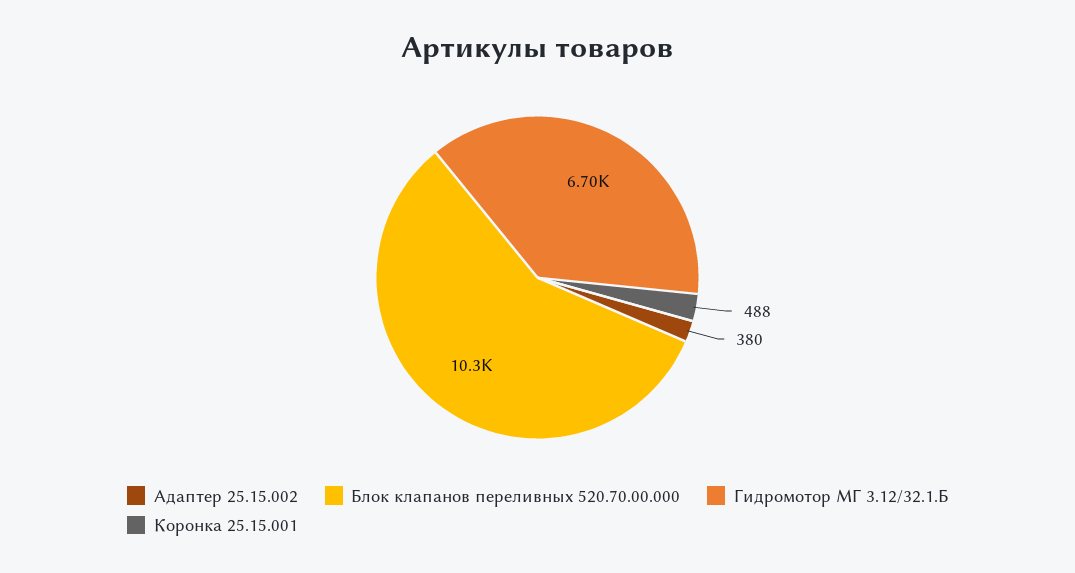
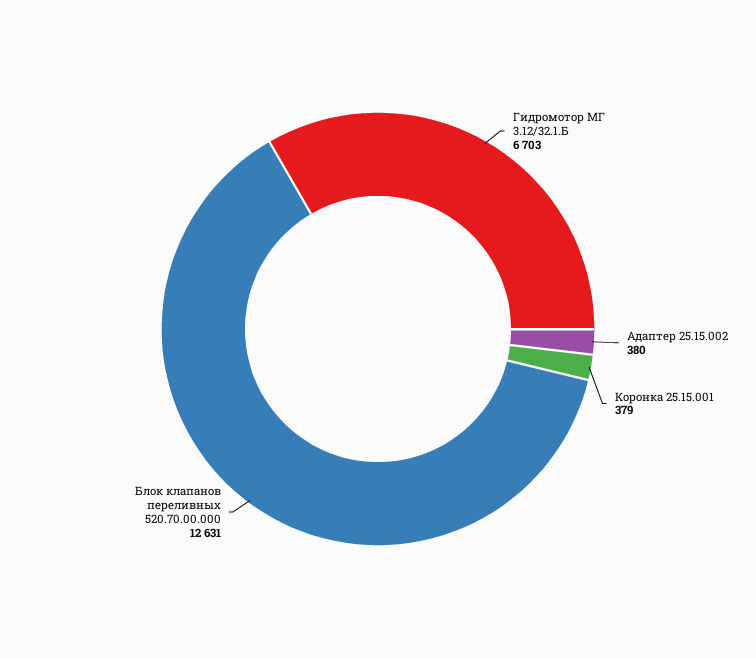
Блок клапанов переливных 520.70.00.000: 10300 -> 12631
Коронка 25.15.001: 488 -> 379

